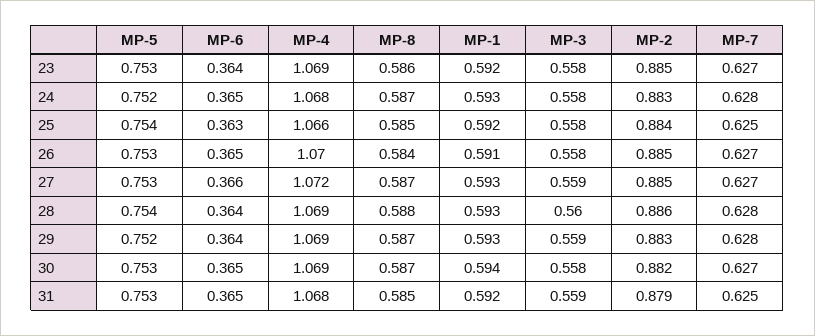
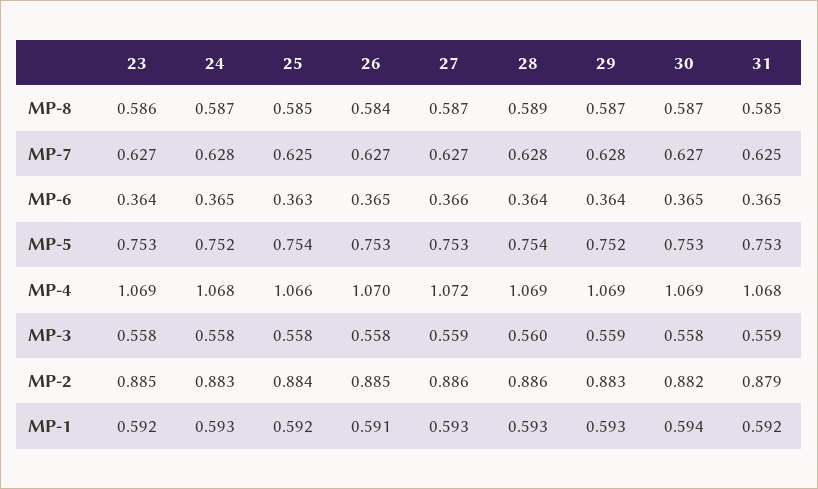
MP-2, 27: 0.885 -> 0.886
MP-8, 28: 0.588 -> 0.589

